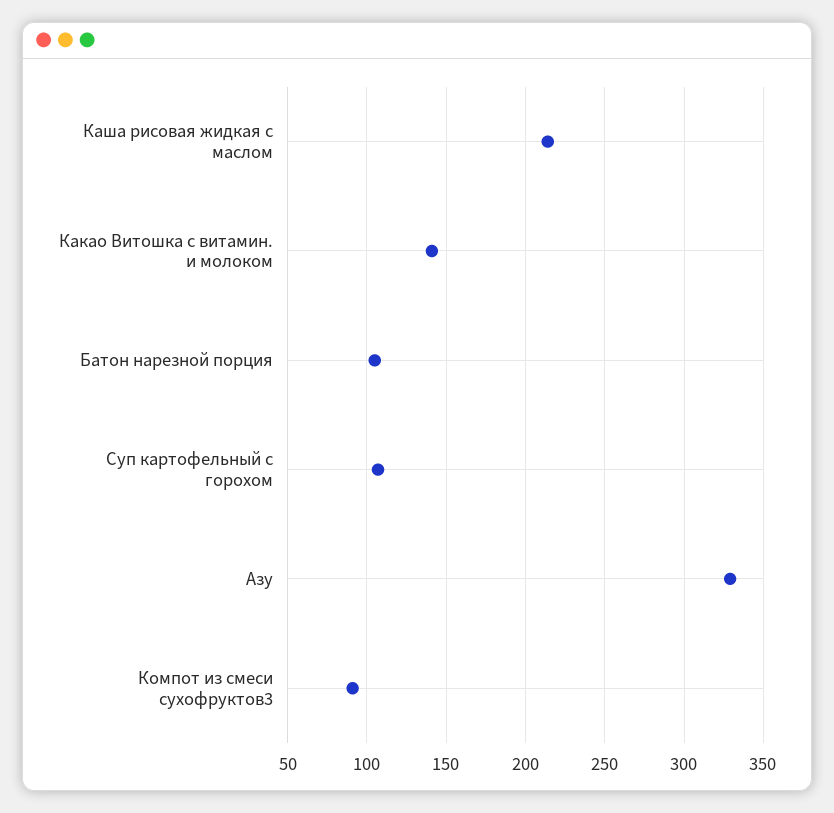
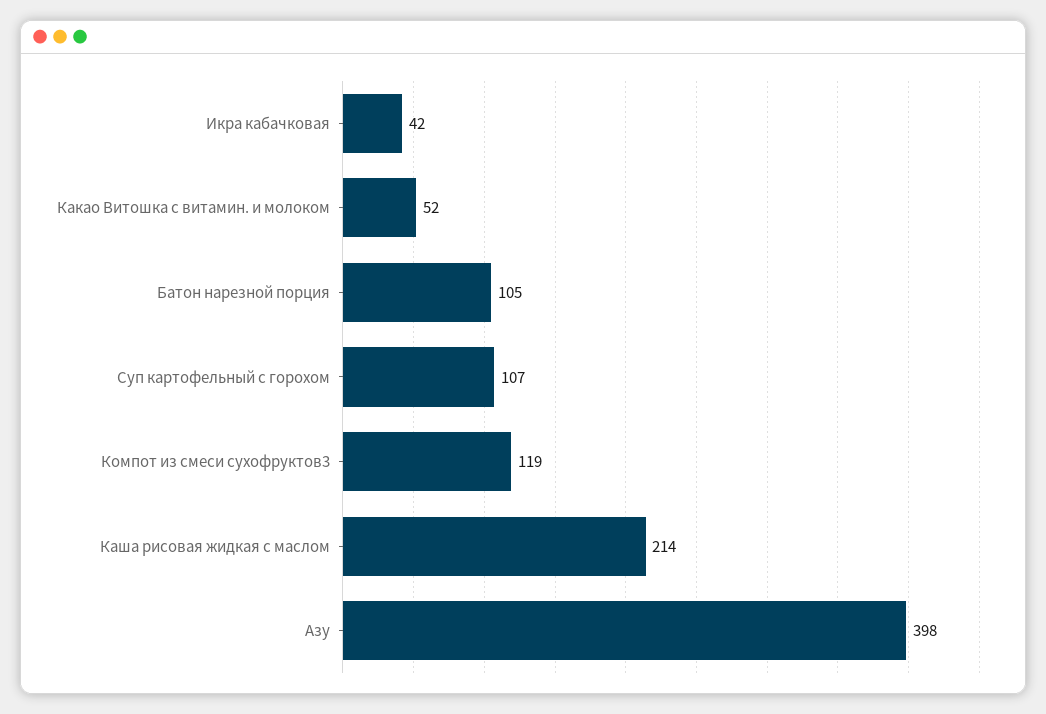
Какао Витошка с витамин. и молоком: 140 -> 52
Азу: 330 -> 398
Компот из смеси сухофруктов3: 90 -> 119
Икра кабачковая: none -> 42

